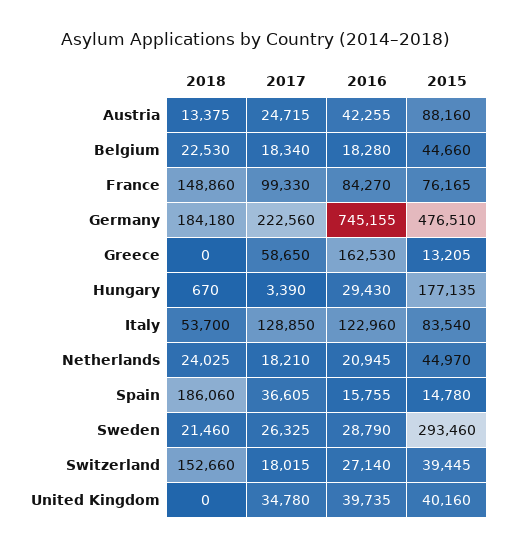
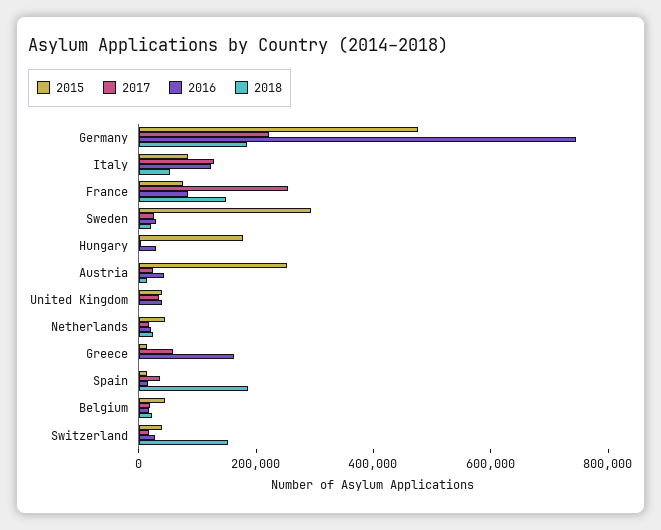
2015, Austria: 88160 -> 250000
2017, France: 99330 -> 250000

